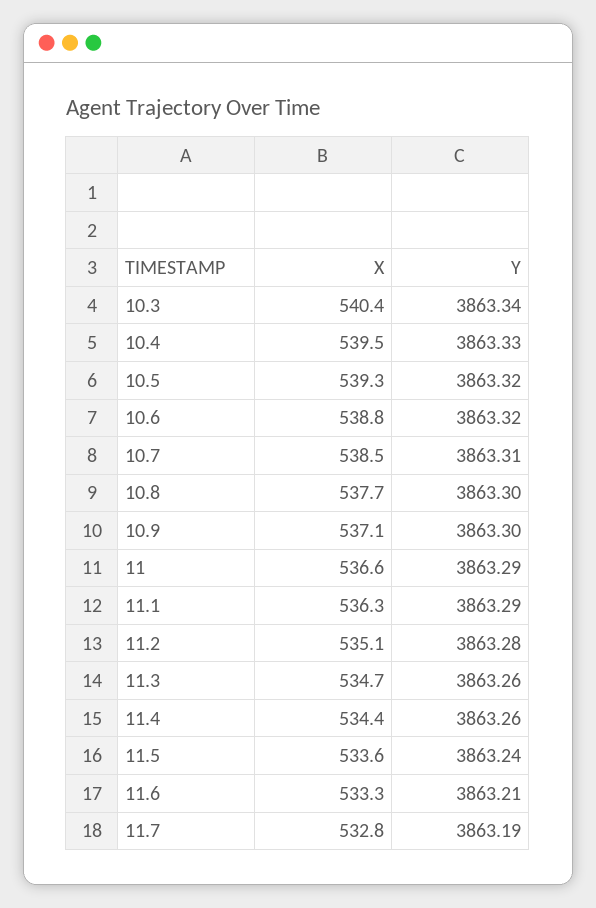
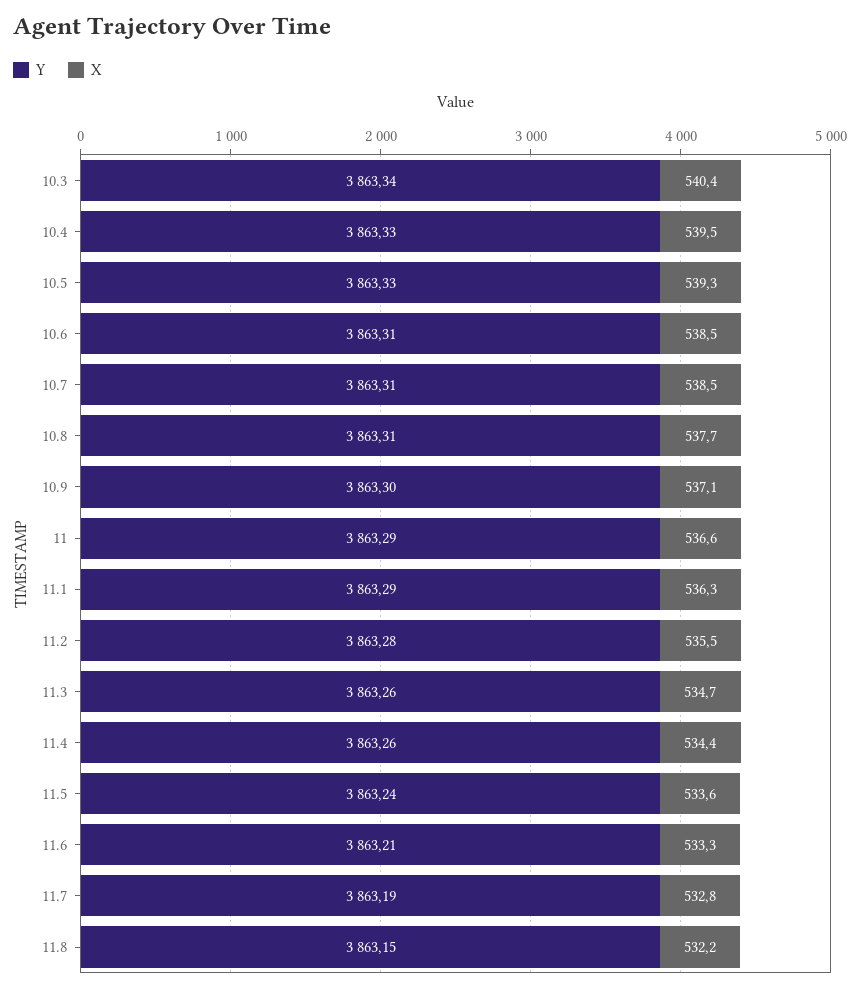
Y, 10.5: 3863.32 -> 3863.33
X, 10.6: 538.8 -> 538.5
Y, 10.6: 3863.32 -> 3863.31
Y, 10.8: 3863.3 -> 3863.31
X, 11.2: 535.1 -> 535.5
Y, 11.8: none -> 3863.15
X, 11.8: none -> 532.2

